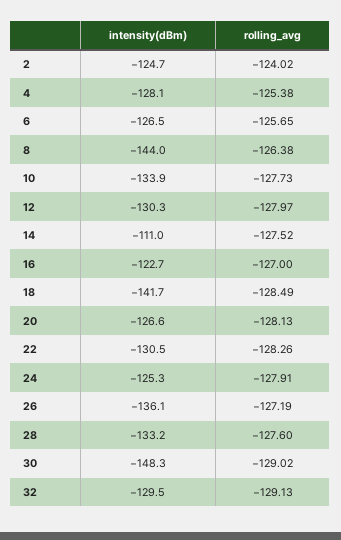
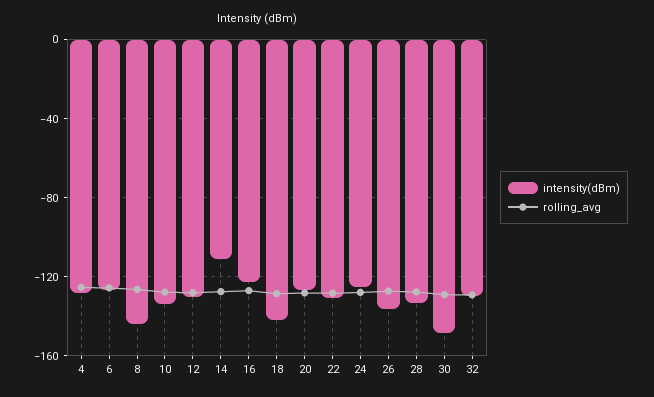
intensity(dBm), 2: -124.7 -> none
rolling_avg, 2: -124.02 -> none

